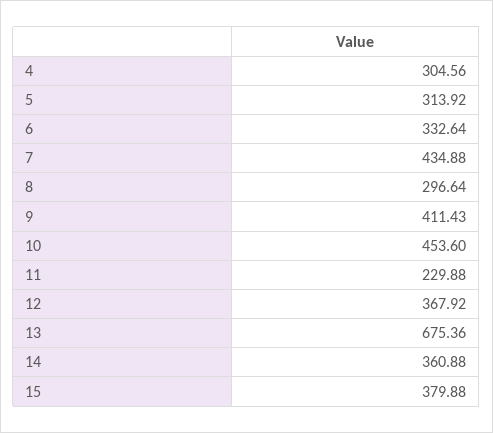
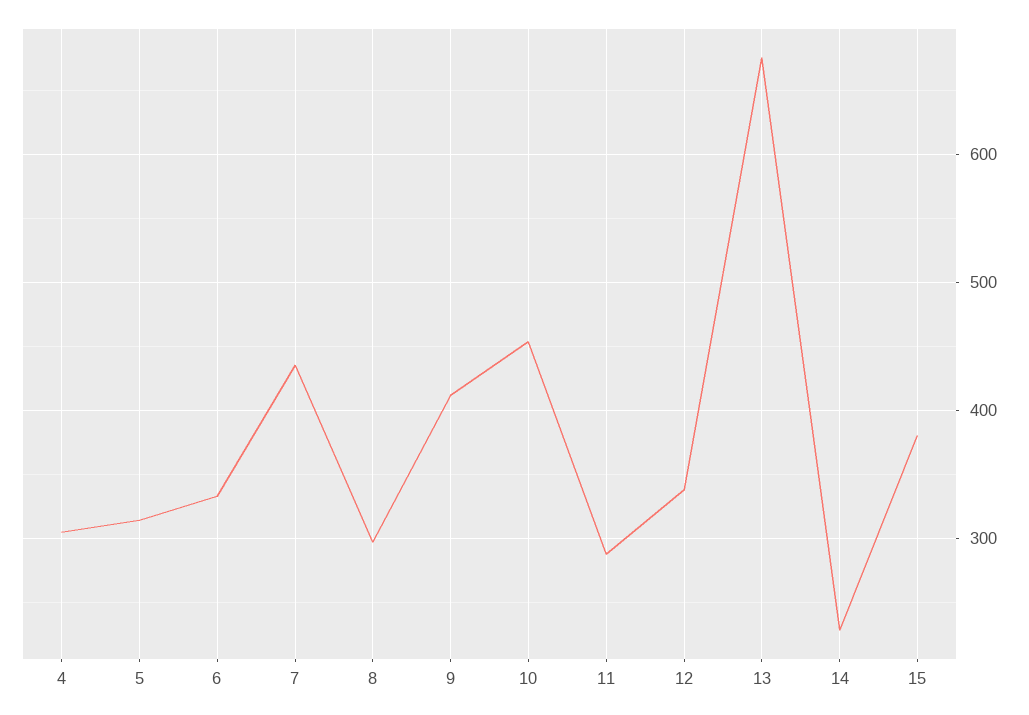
11: 229.88 -> 290
12: 367.92 -> 340
14: 360.88 -> 230

